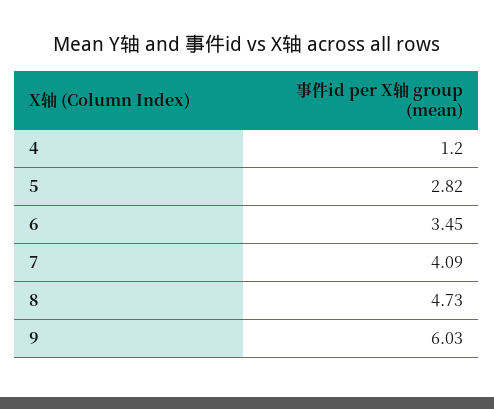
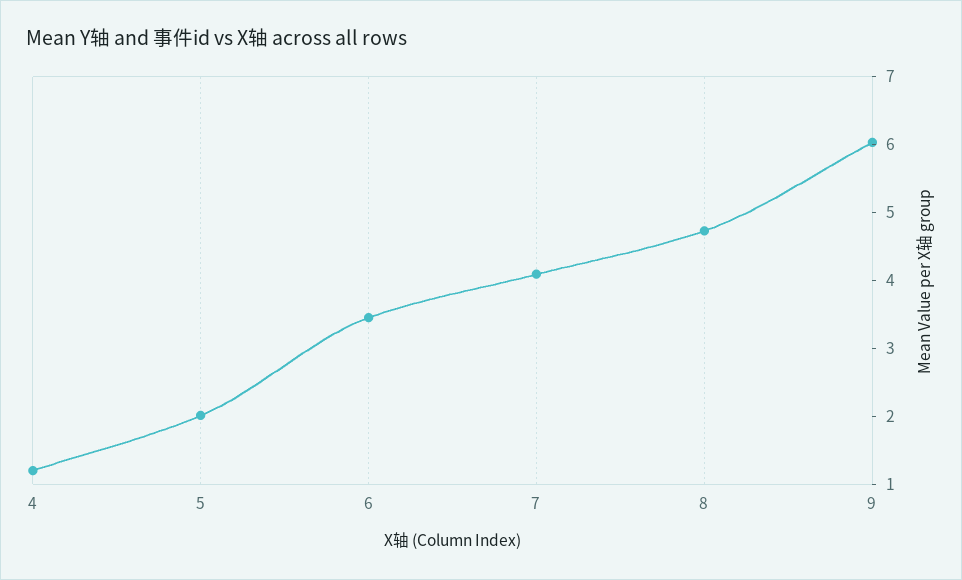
5: 2.82 -> 2

